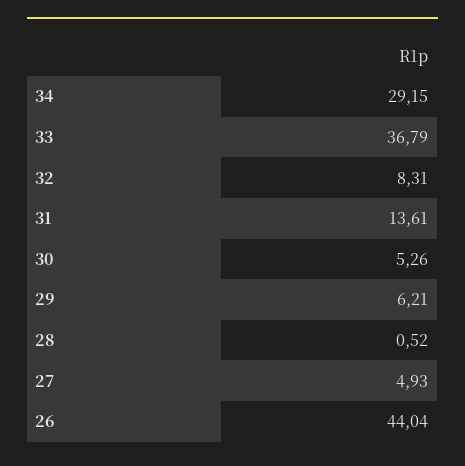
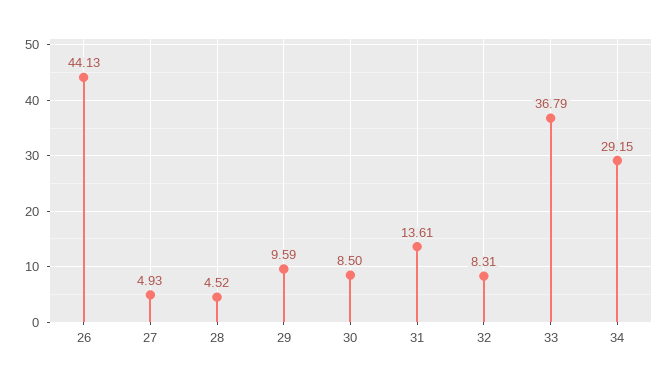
30: 5.26 -> 8.5
29: 6.21 -> 9.59
28: 0.52 -> 4.52
26: 44.04 -> 44.13

